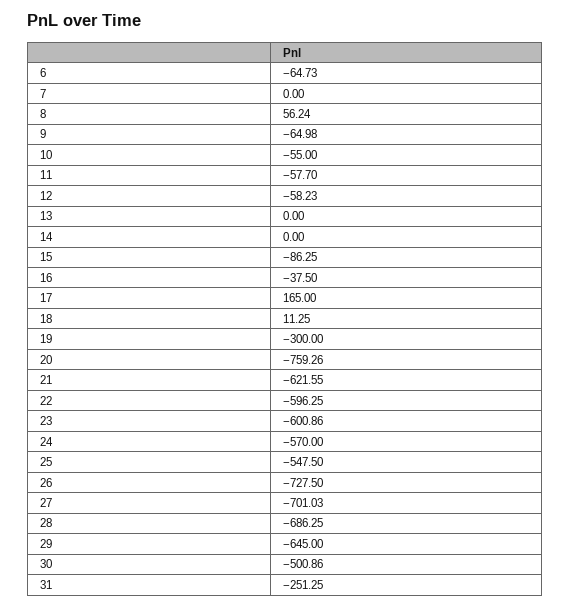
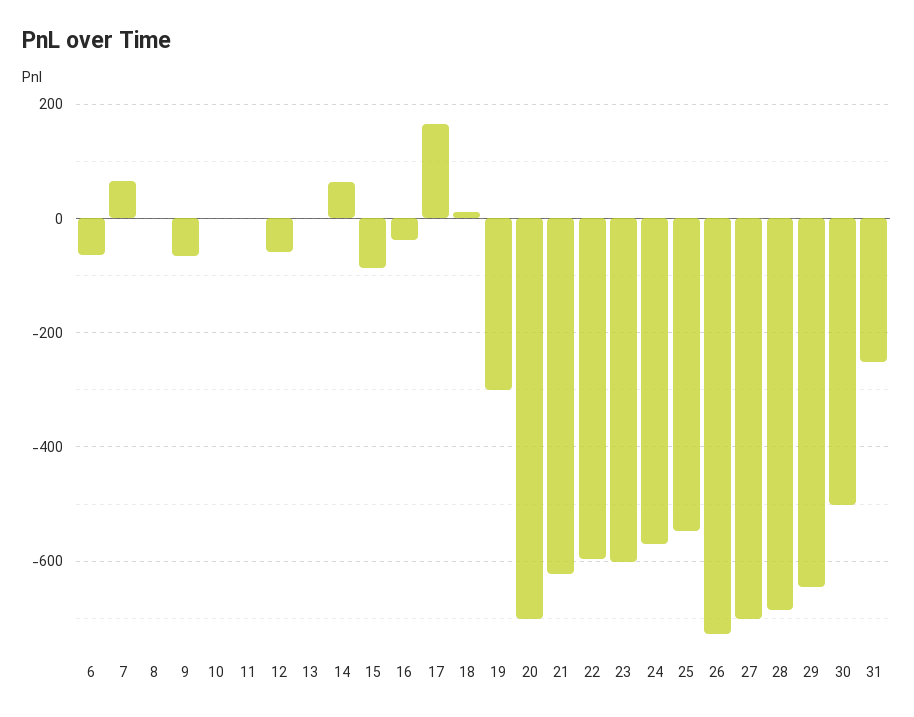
7: 0 -> 60
8: 56.24 -> 0
10: -55 -> 0
11: -57.7 -> 0
14: 0 -> 60
20: -759.26 -> -700

